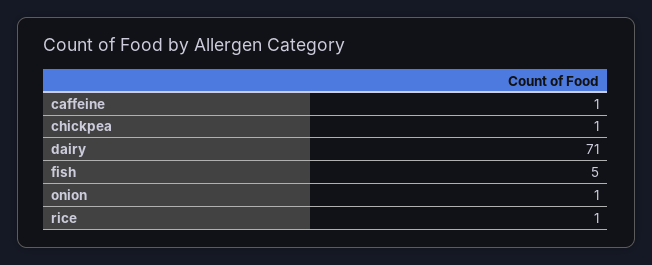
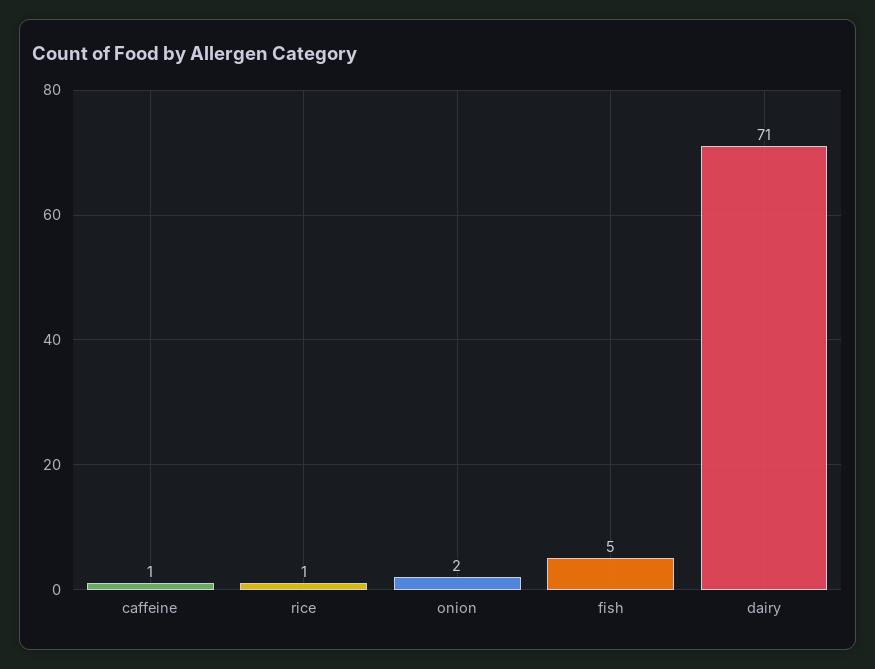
chickpea: 1 -> none
onion: 1 -> 2

